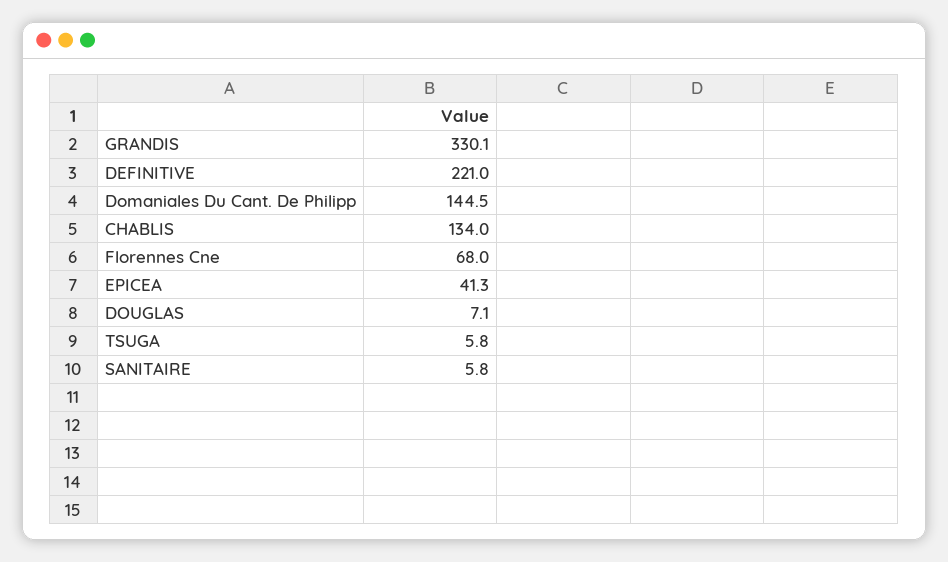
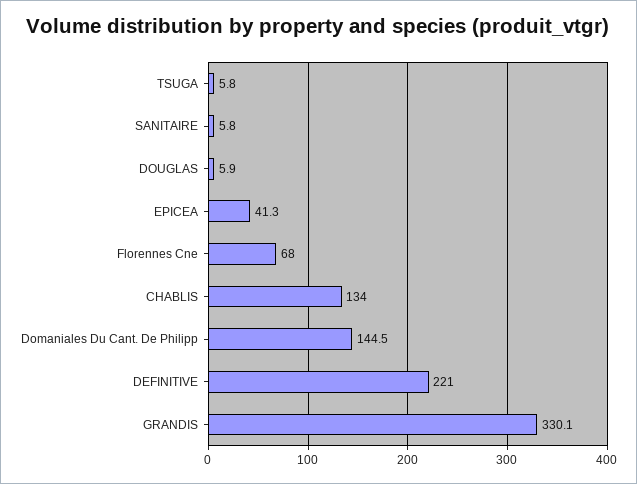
DOUGLAS: 7.1 -> 5.9

